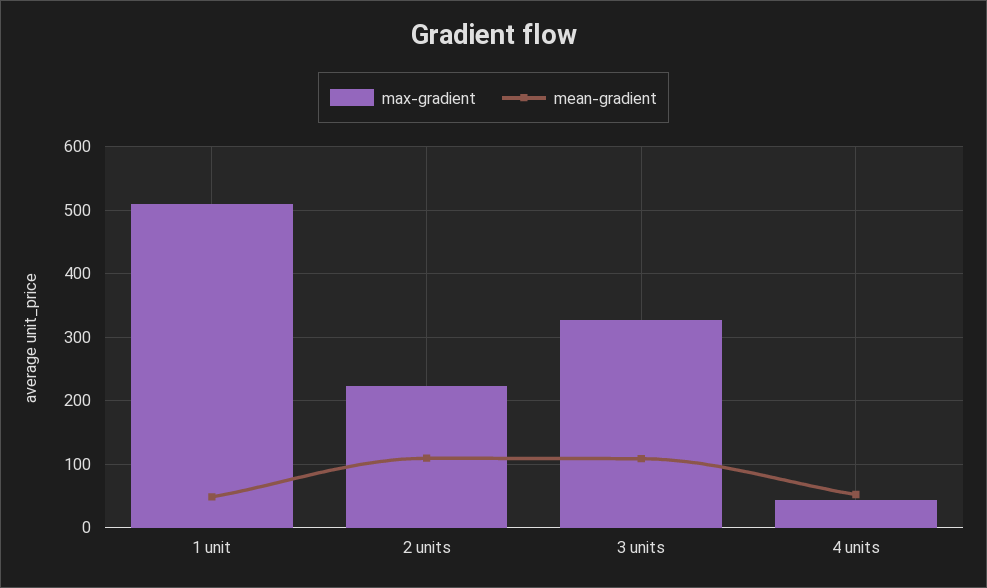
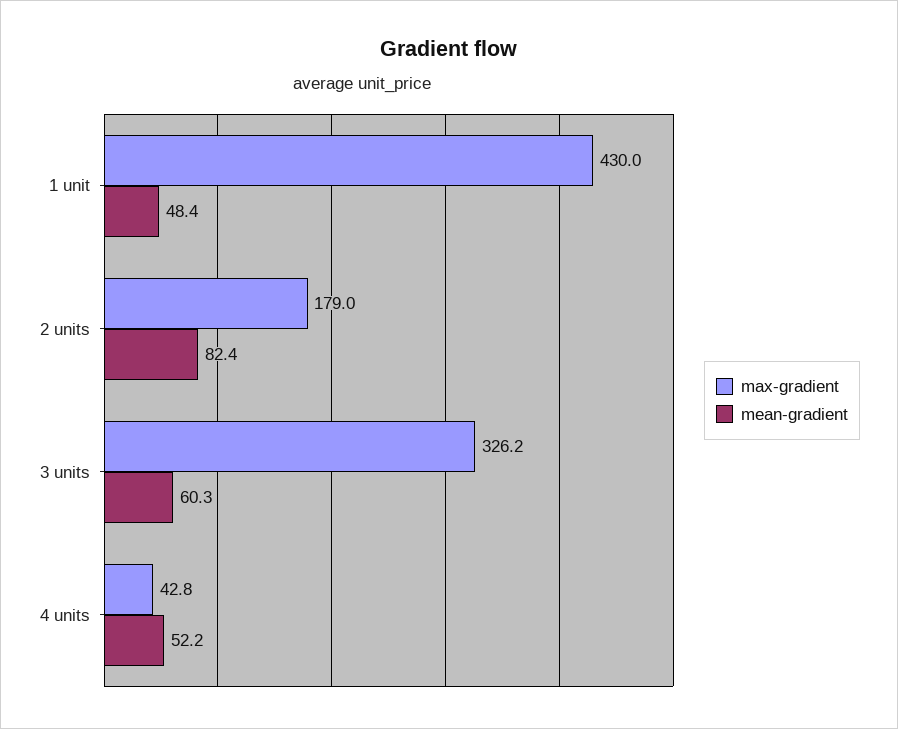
max-gradient, 1 unit: 510 -> 430
max-gradient, 2 units: 220 -> 179
mean-gradient, 2 units: 110 -> 82.4
mean-gradient, 3 units: 110 -> 60.3

